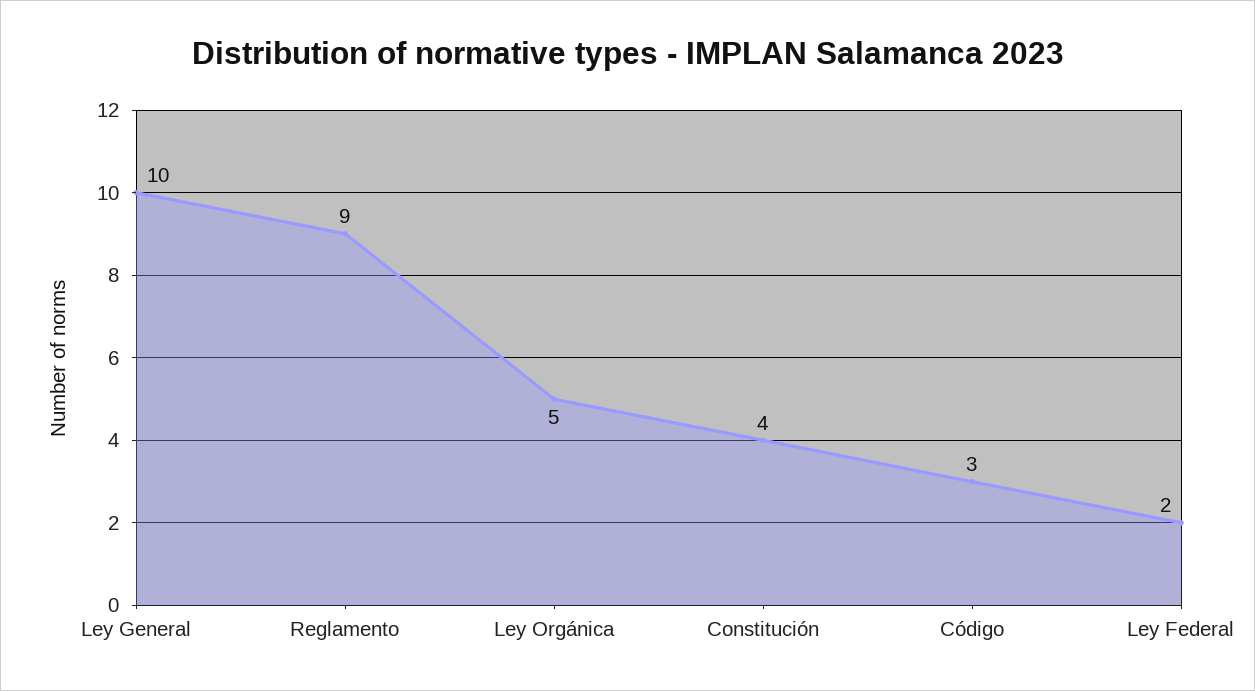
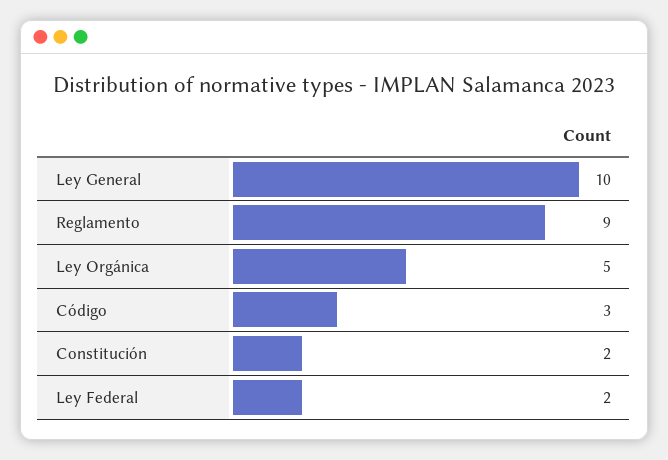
Constitución: 4 -> 2

